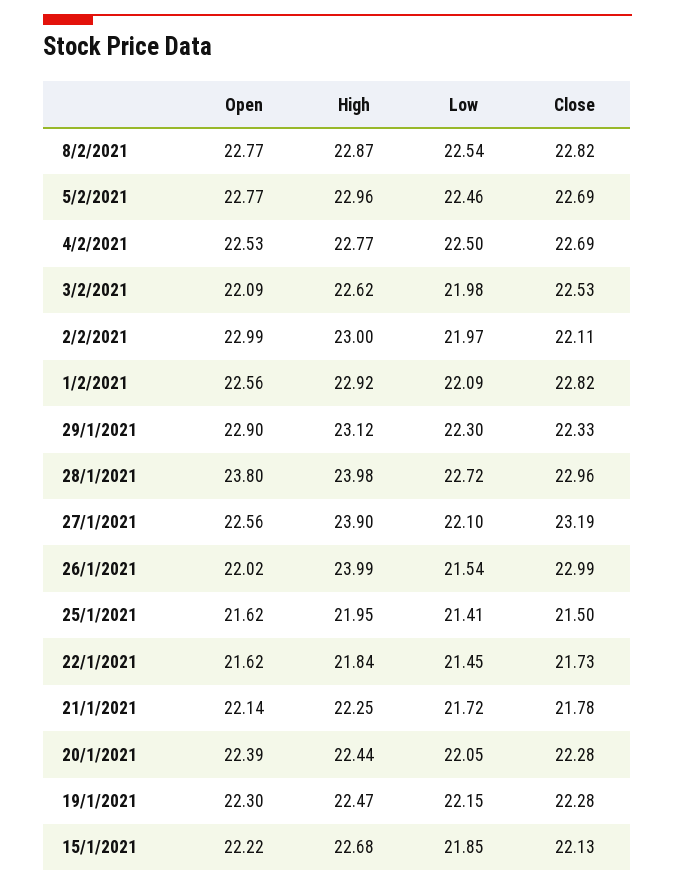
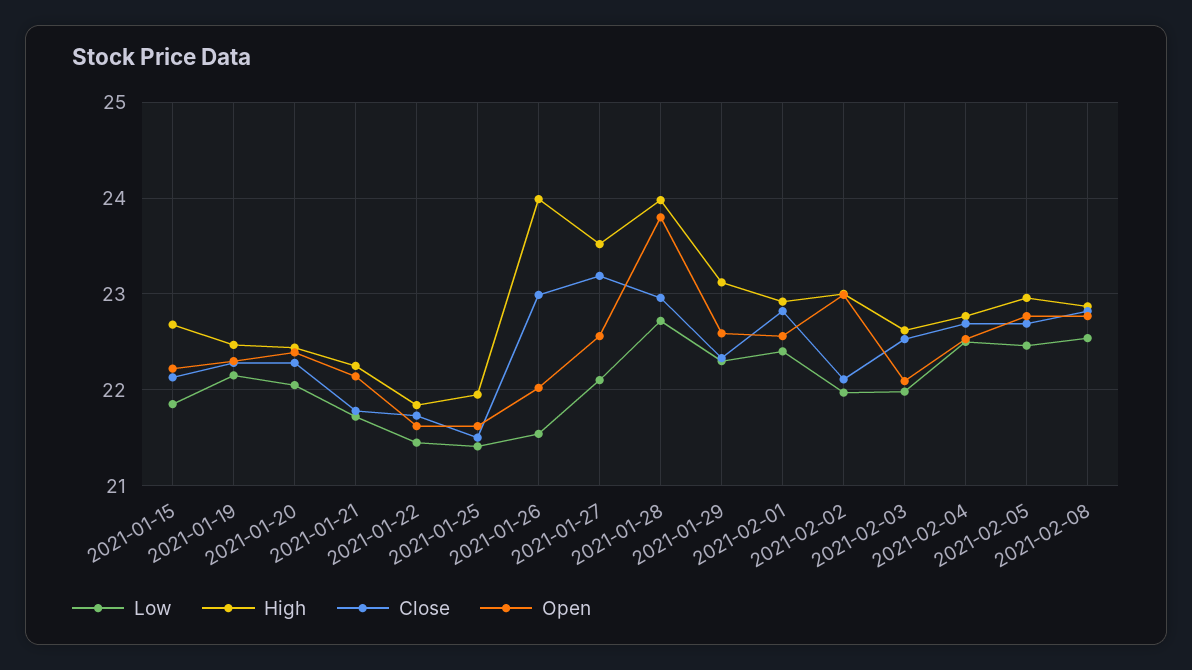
Low, 1/2/2021: 22.09 -> 22.4
Open, 29/1/2021: 22.9 -> 22.6
High, 27/1/2021: 23.9 -> 23.5

